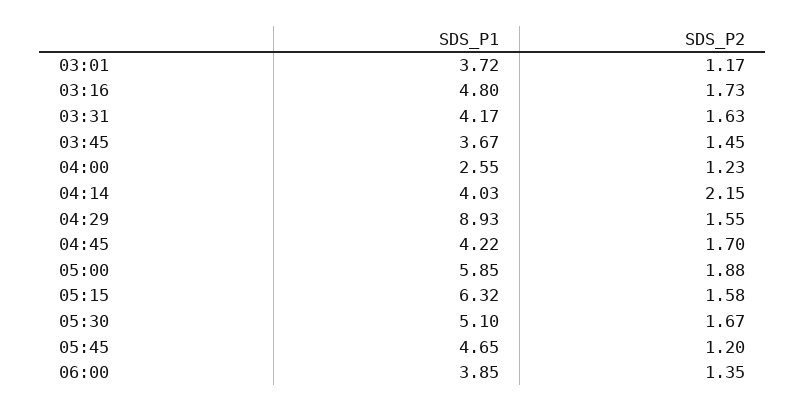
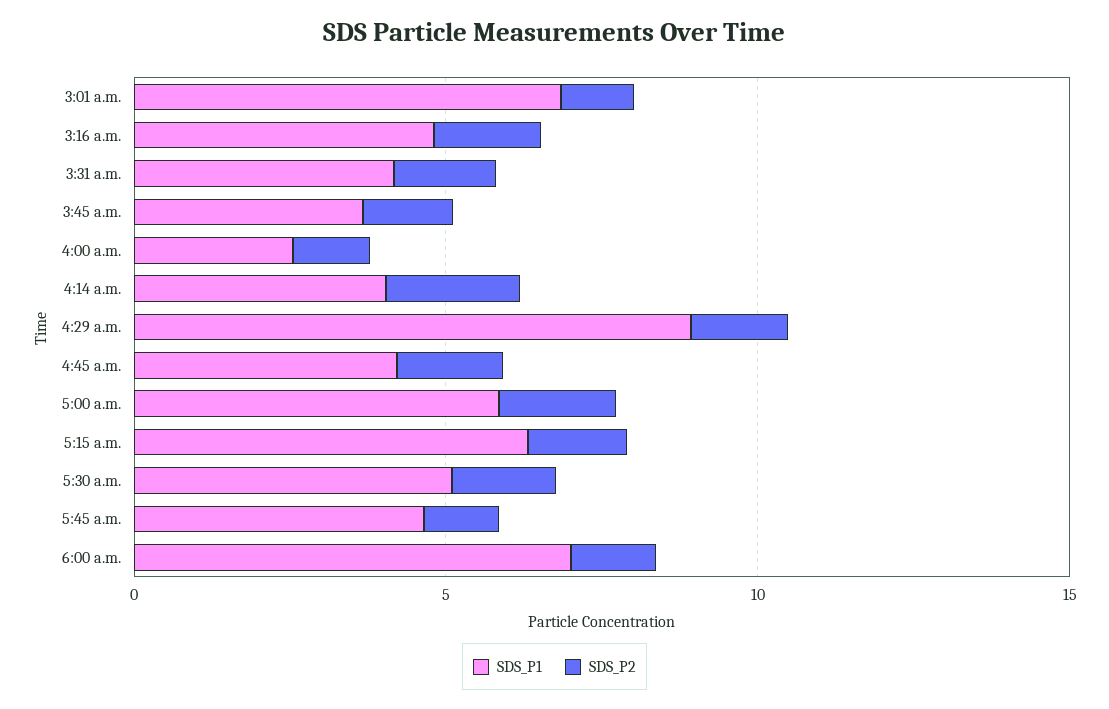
SDS_P1, 03:01: 3.72 -> 7
SDS_P1, 06:00: 3.85 -> 7

